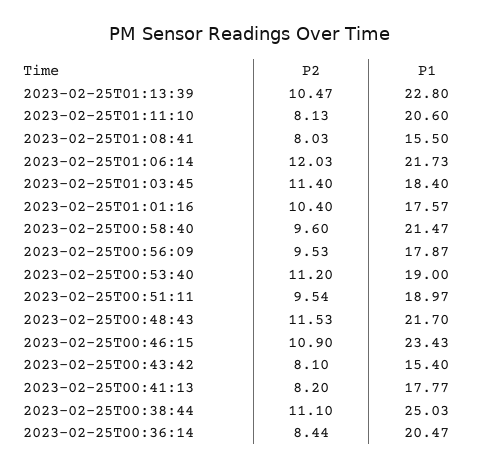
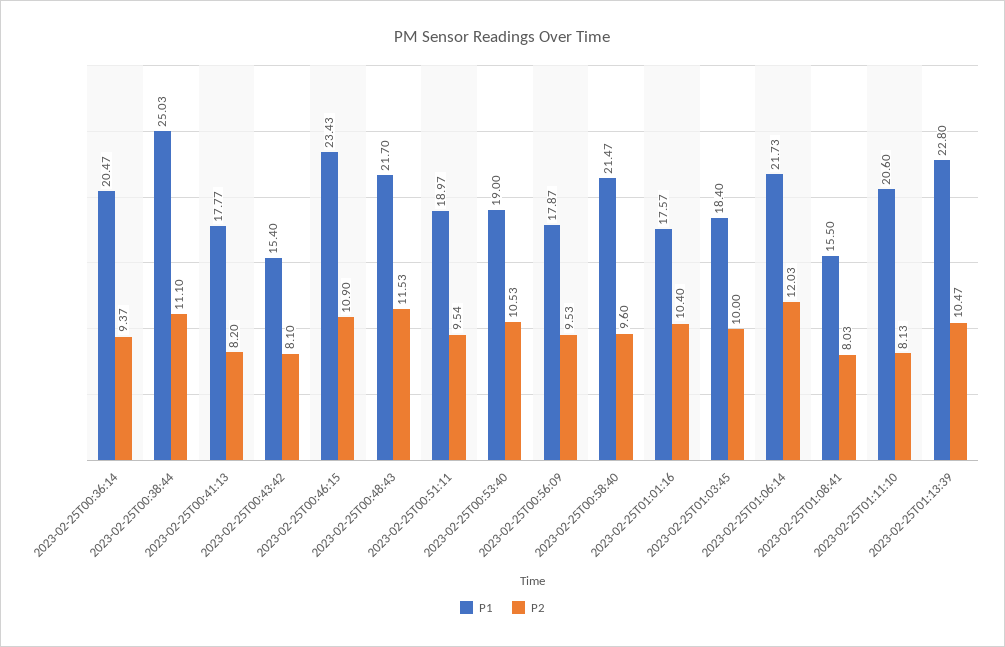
P2, 2023-02-25T01:03:45: 11.4 -> 10
P2, 2023-02-25T00:53:40: 11.2 -> 10.53
P2, 2023-02-25T00:36:14: 8.44 -> 9.37

